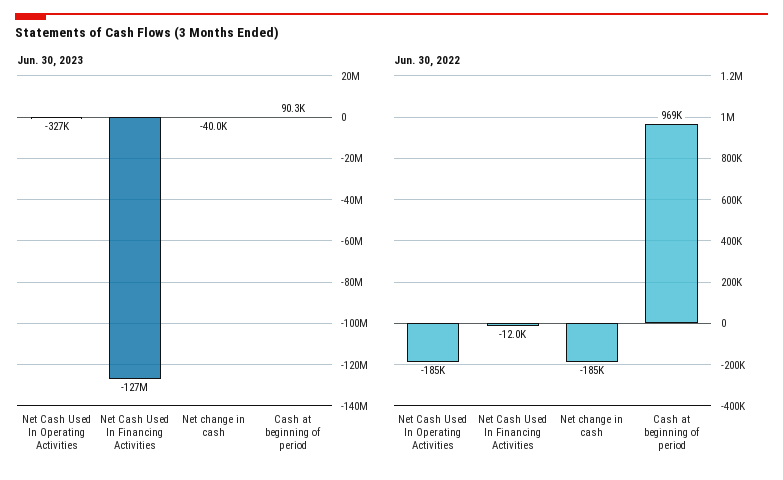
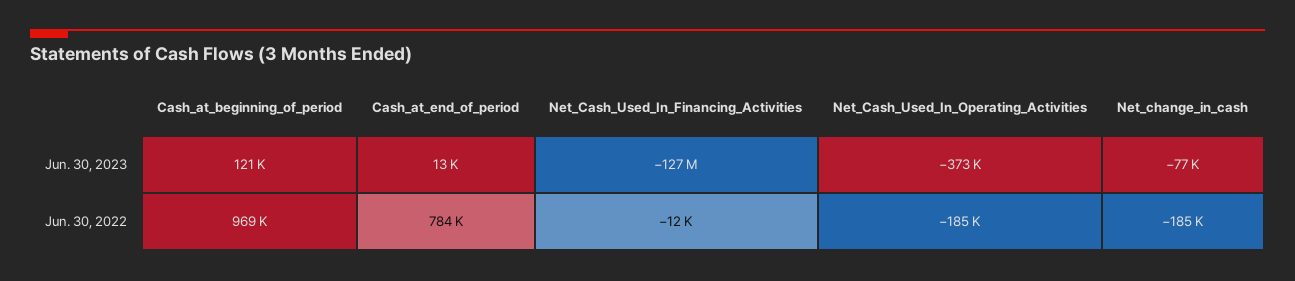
Jun. 30, 2023, Net Cash Used In Operating Activities: -327000 -> -373000
Jun. 30, 2023, Net change in cash: -40000 -> -77000
Jun. 30, 2023, Cash at beginning of period: 90300 -> 121000
Jun. 30, 2023, Cash_at_end_of_period: none -> 13000
Jun. 30, 2022, Cash_at_end_of_period: none -> 784000

